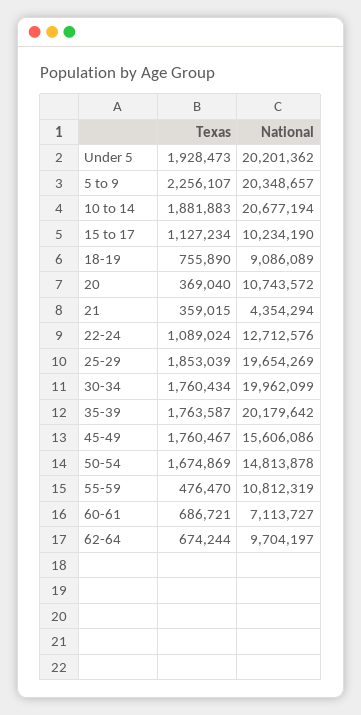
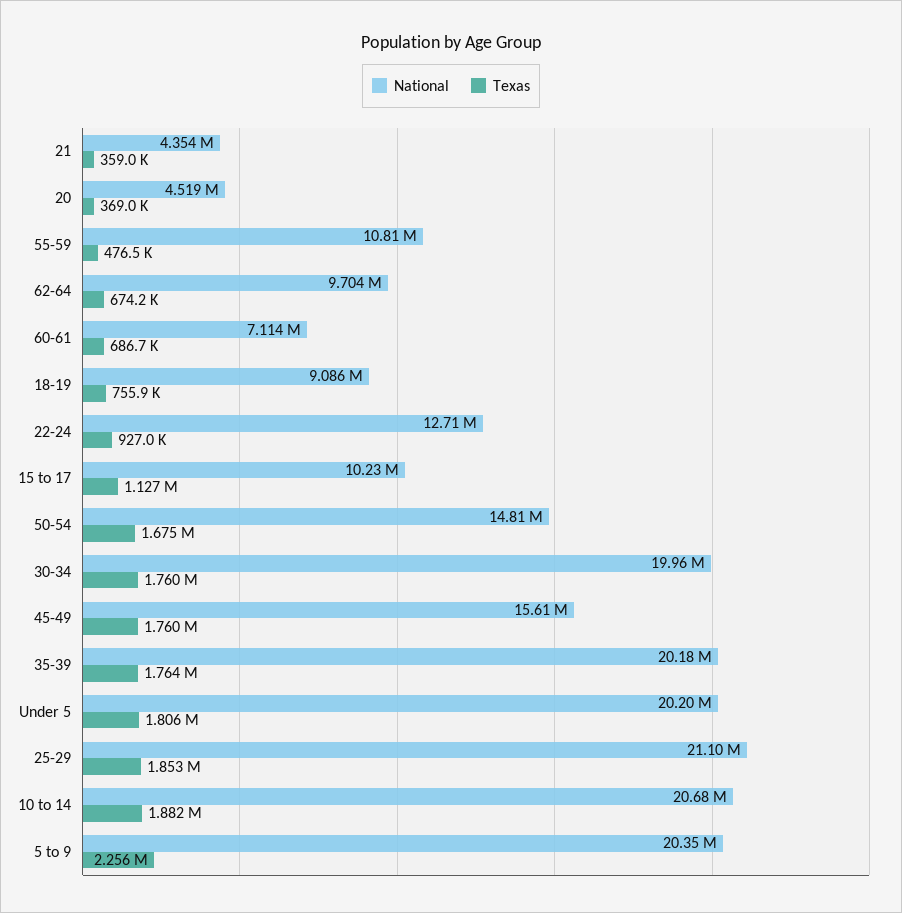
Texas, Under 5: 1928473 -> 1806000
National, 20: 10743572 -> 4519000
Texas, 22-24: 1089024 -> 927000
National, 25-29: 19654269 -> 21100000

